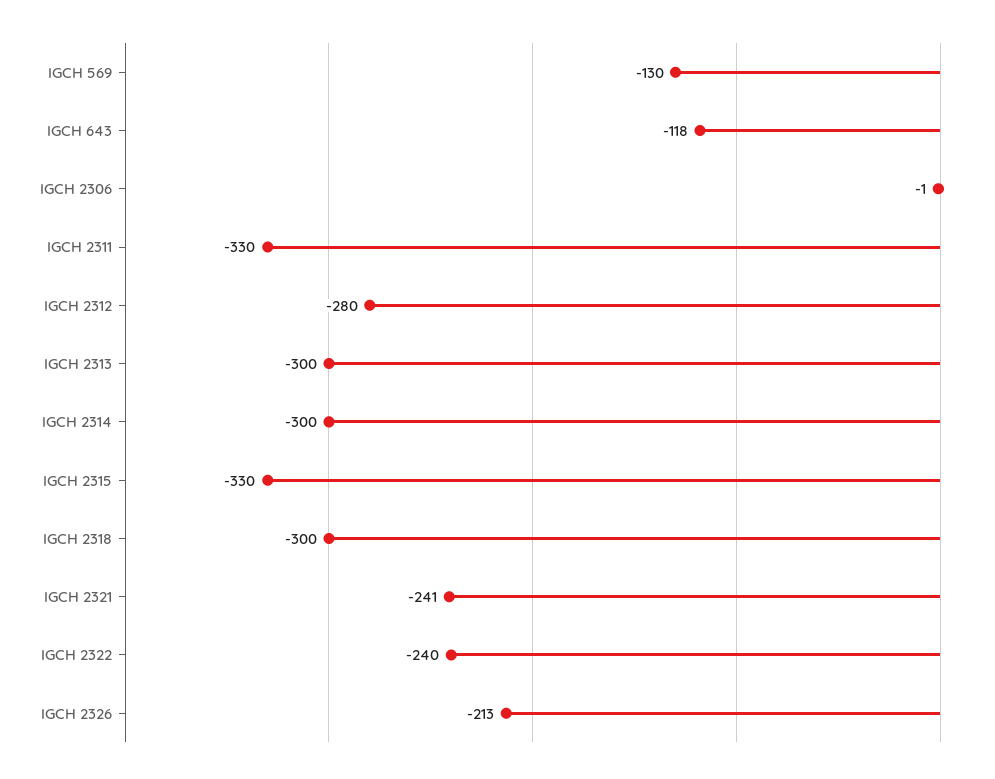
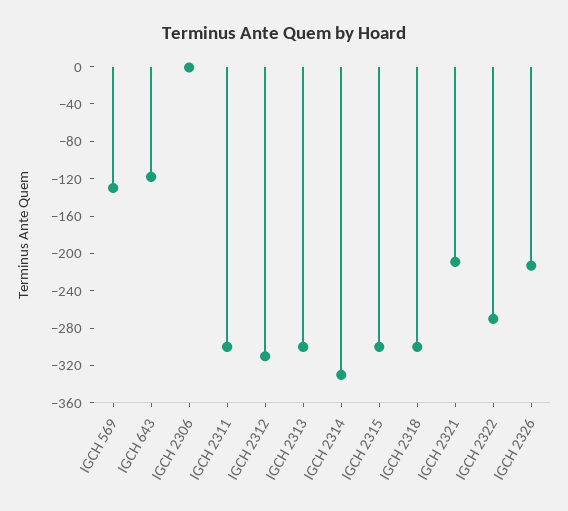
IGCH 2311: -330 -> -300
IGCH 2312: -280 -> -310
IGCH 2314: -300 -> -330
IGCH 2315: -330 -> -300
IGCH 2321: -241 -> -210
IGCH 2322: -240 -> -270

